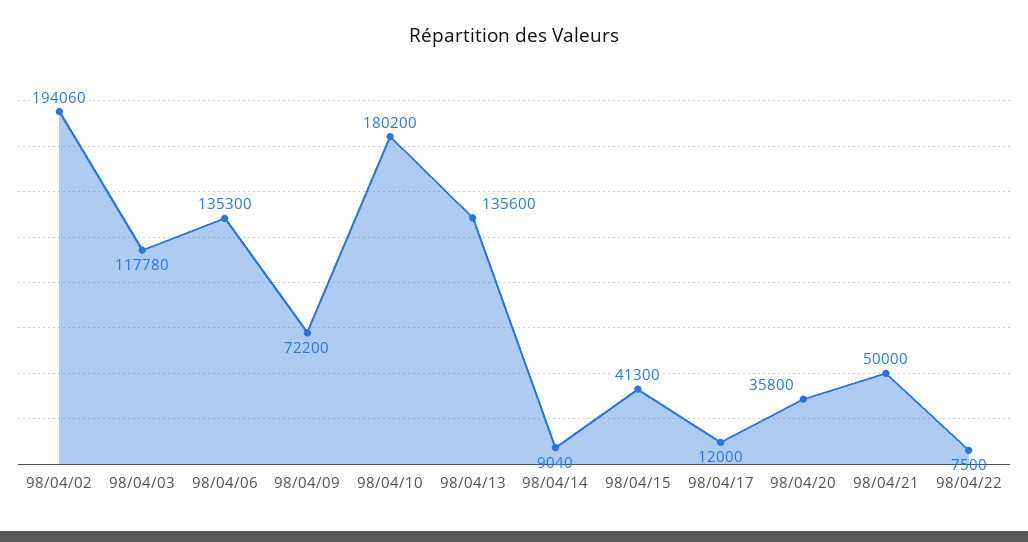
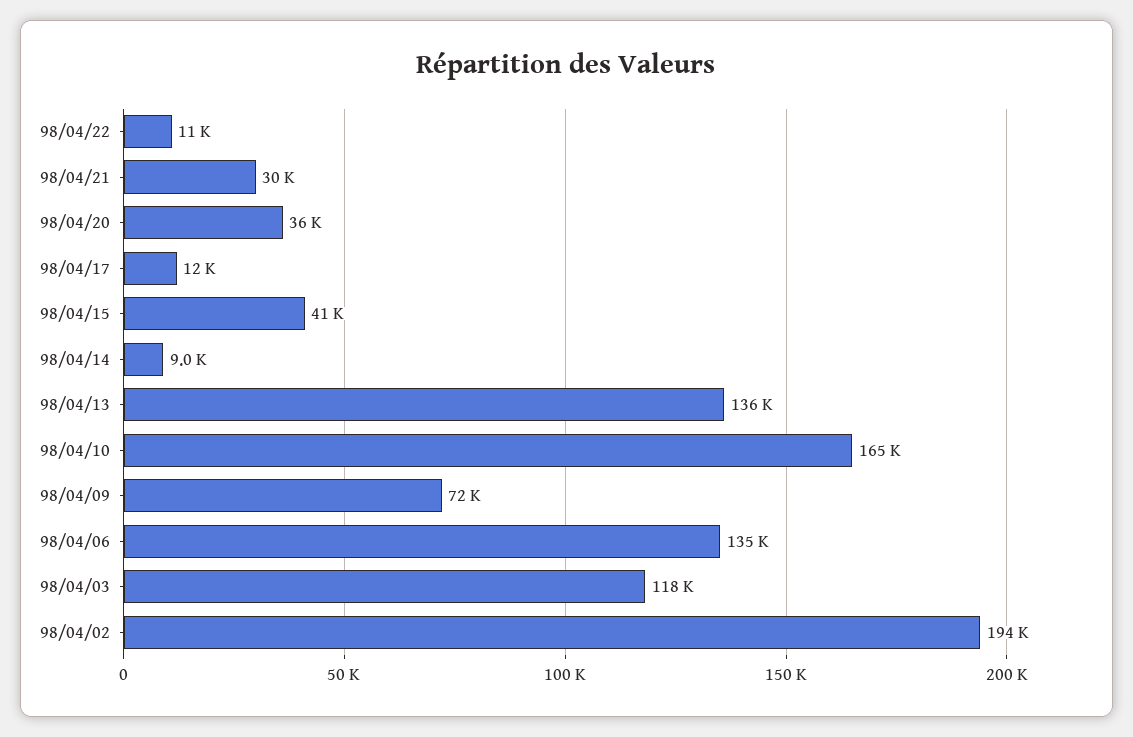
98/04/10: 180200 -> 165000
98/04/21: 50000 -> 30000
98/04/22: 7500 -> 11000

